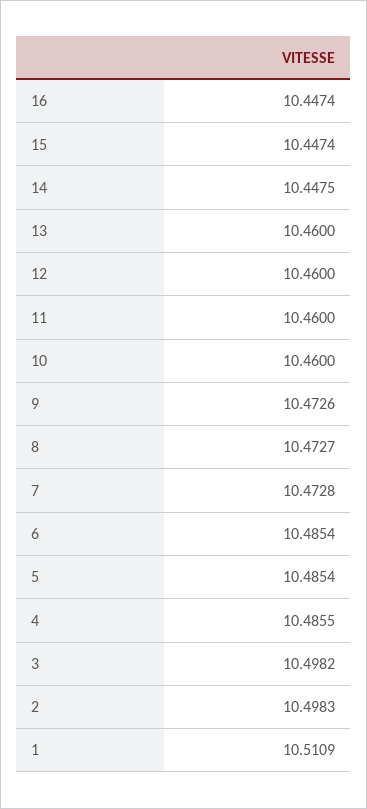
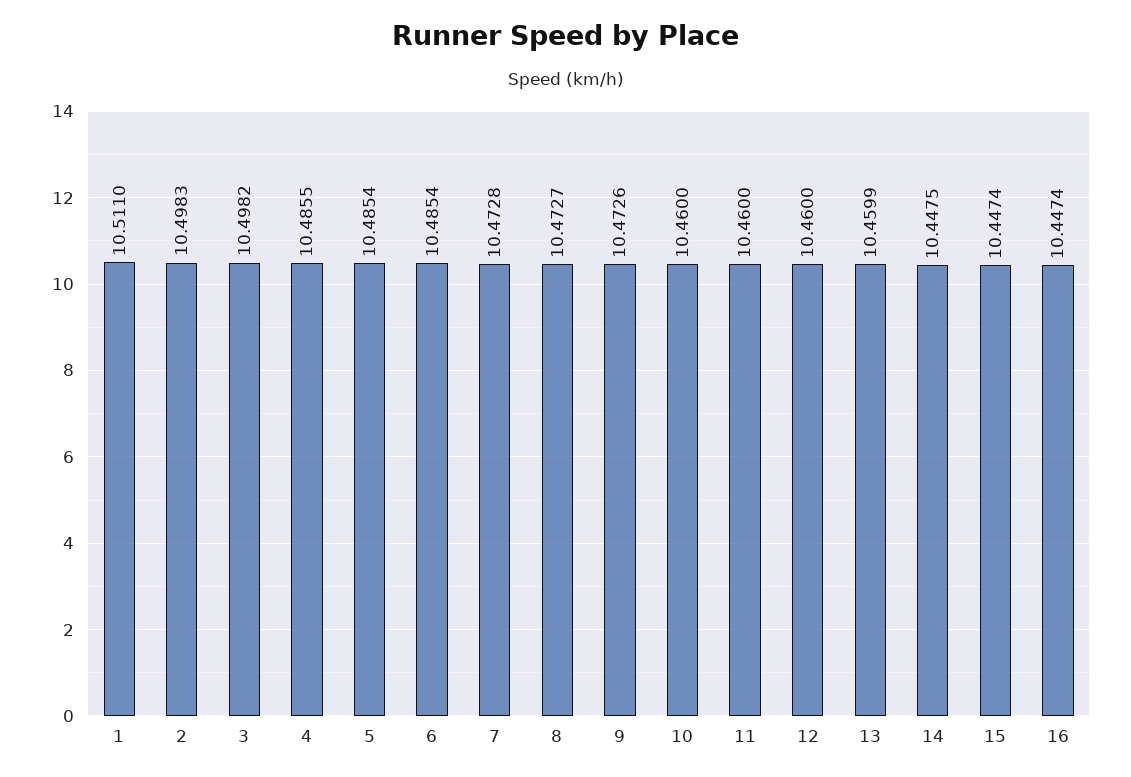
13: 10.46 -> 10.4599
1: 10.5109 -> 10.511

